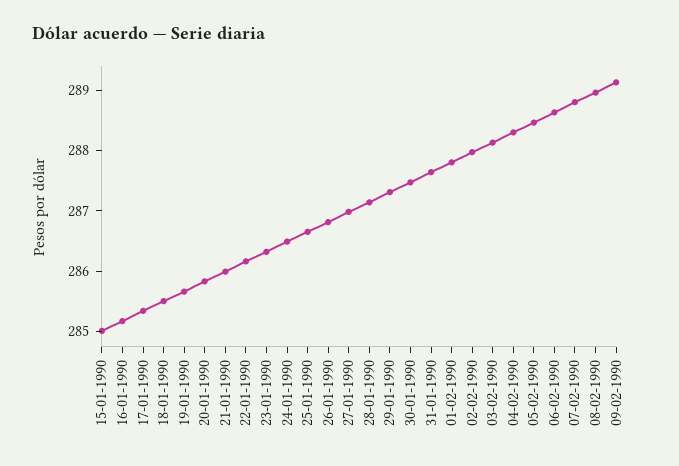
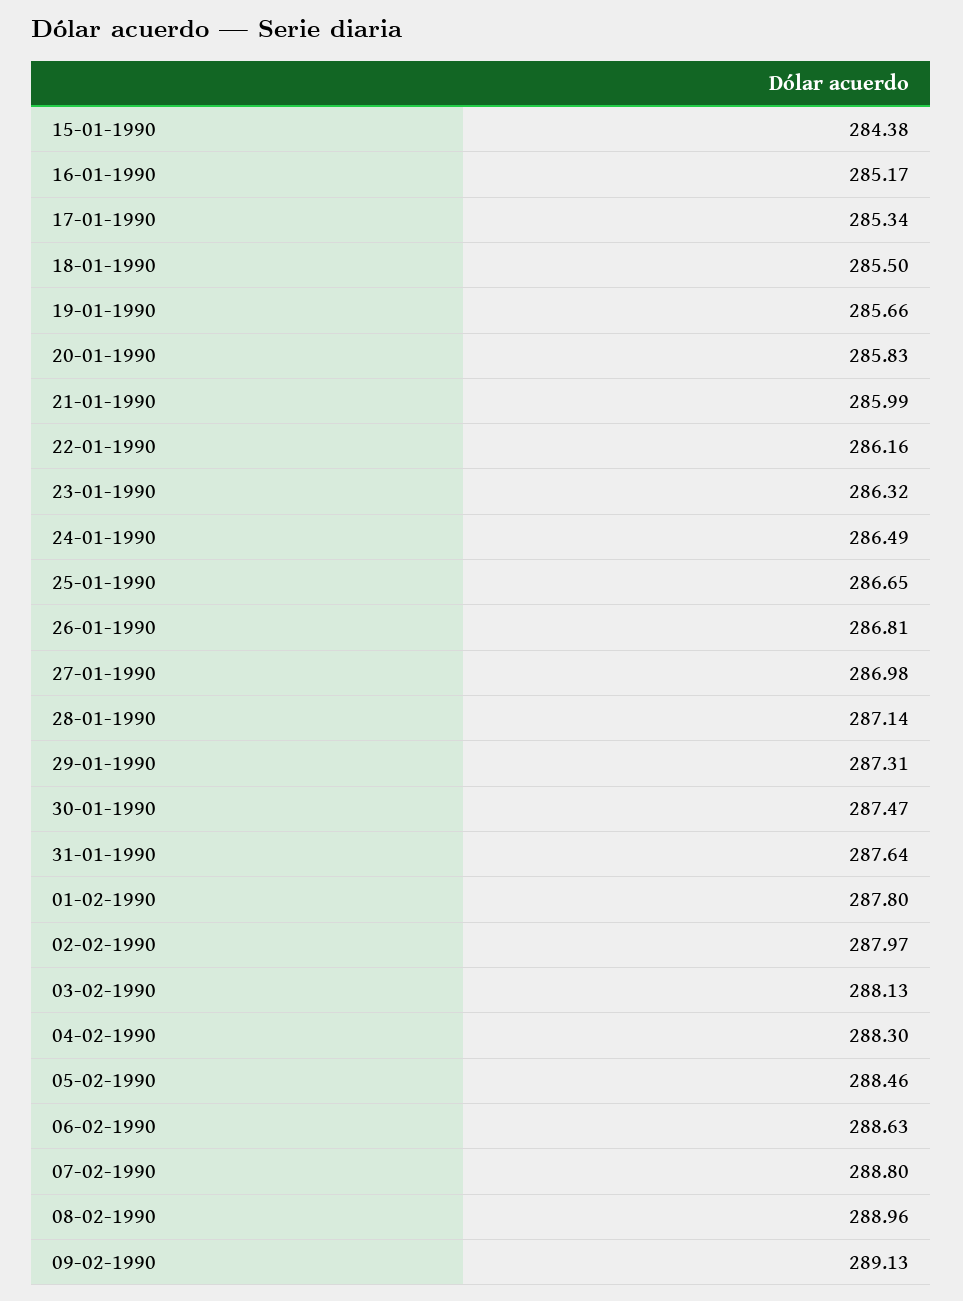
15-01-1990: 285 -> 284.38

